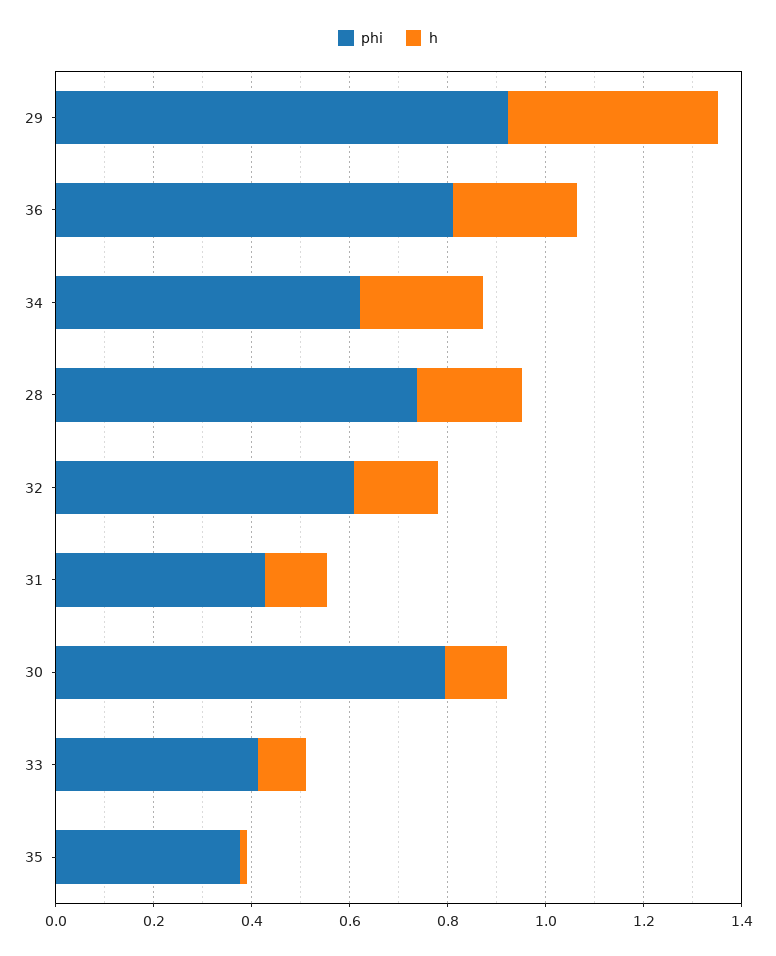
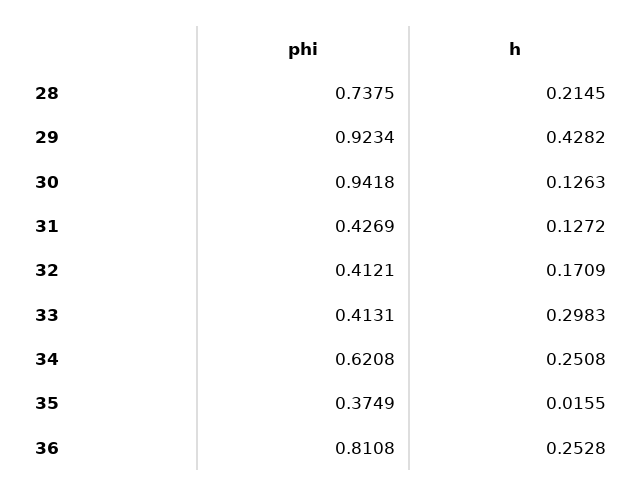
phi, 32: 0.6 -> 0.4121
phi, 30: 0.8 -> 0.9418
h, 33: 0.1 -> 0.2983

